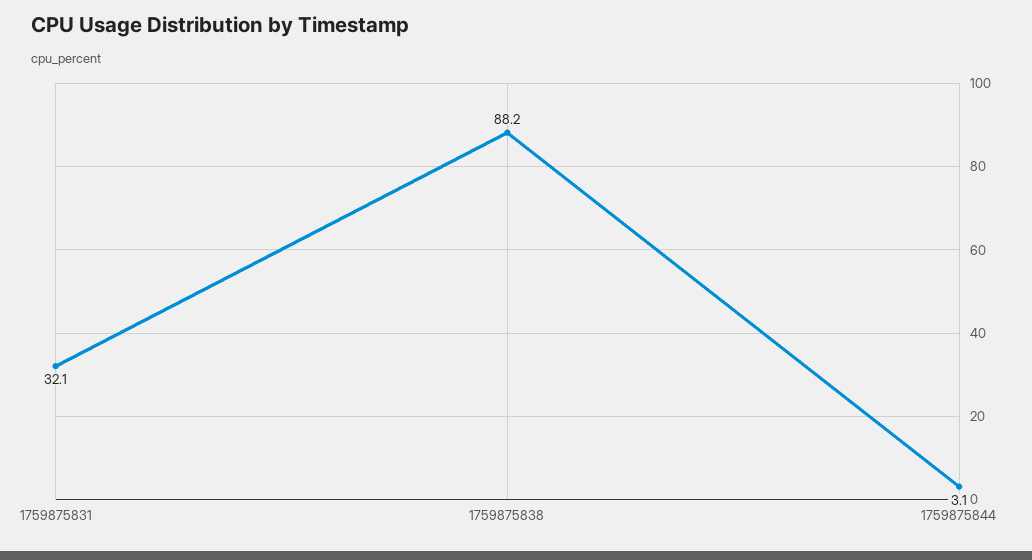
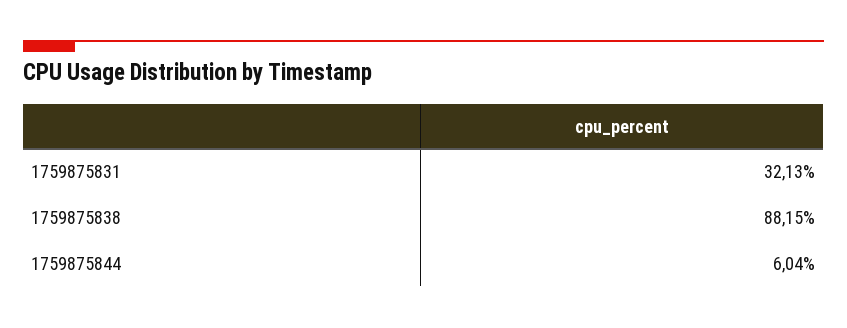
1759875844: 3.1 -> 6.04

